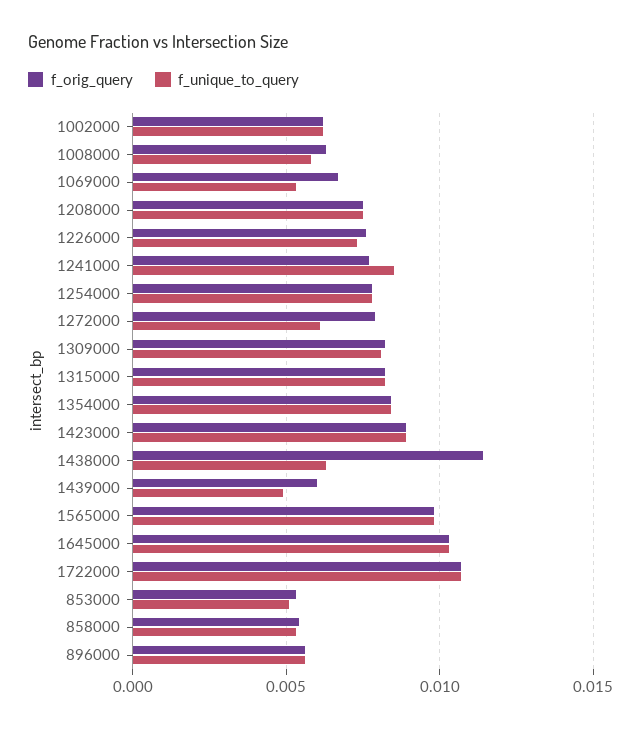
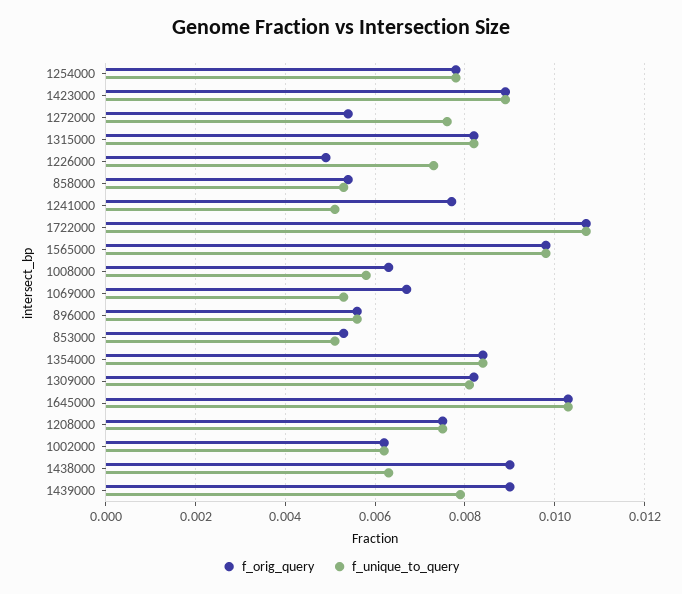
f_orig_query, 1226000: 0.0075 -> 0.005
f_unique_to_query, 1241000: 0.0085 -> 0.005
f_orig_query, 1272000: 0.008 -> 0.0055
f_unique_to_query, 1272000: 0.006 -> 0.0075
f_orig_query, 1438000: 0.0115 -> 0.009
f_orig_query, 1439000: 0.006 -> 0.009
f_unique_to_query, 1439000: 0.005 -> 0.008

